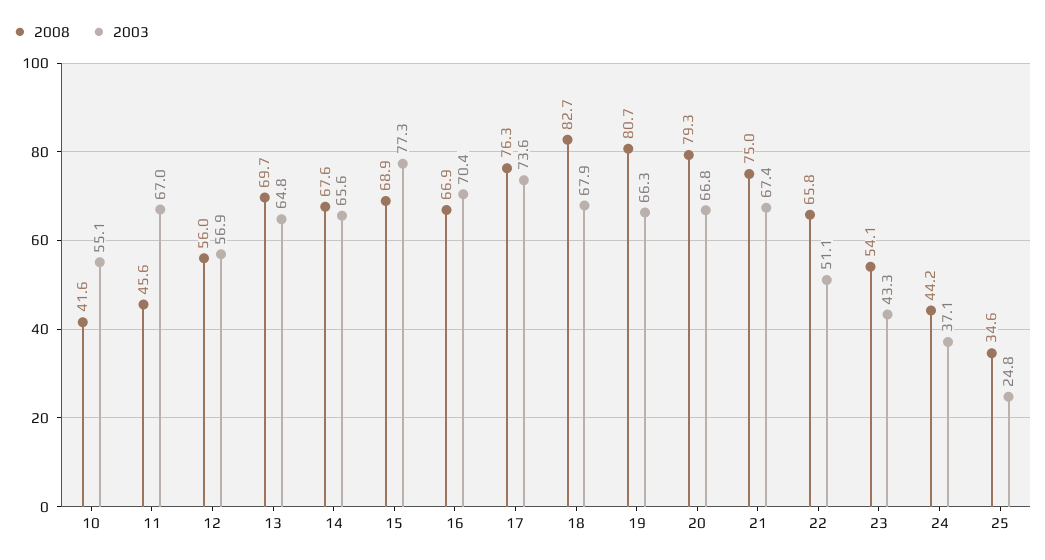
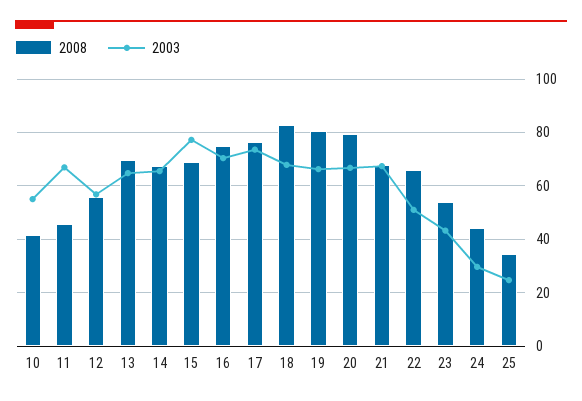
2008, 16: 66.9 -> 75
2008, 21: 75 -> 67.5
2003, 24: 37.1 -> 30

